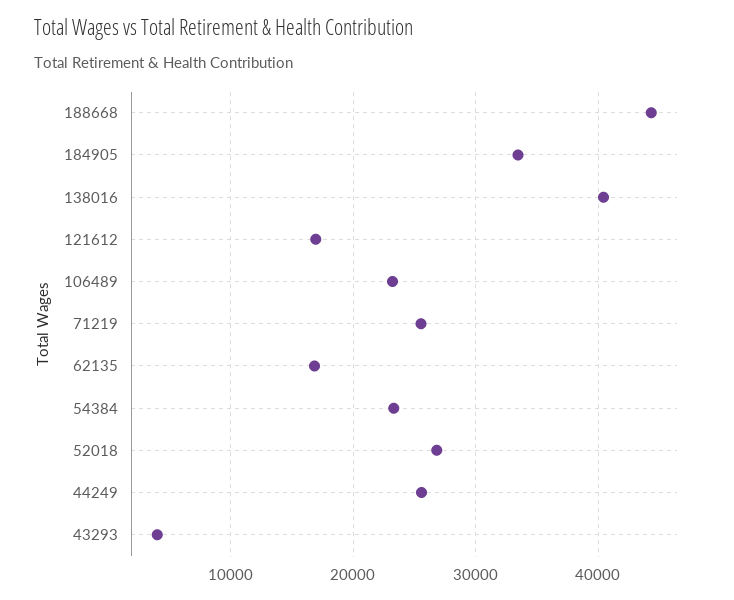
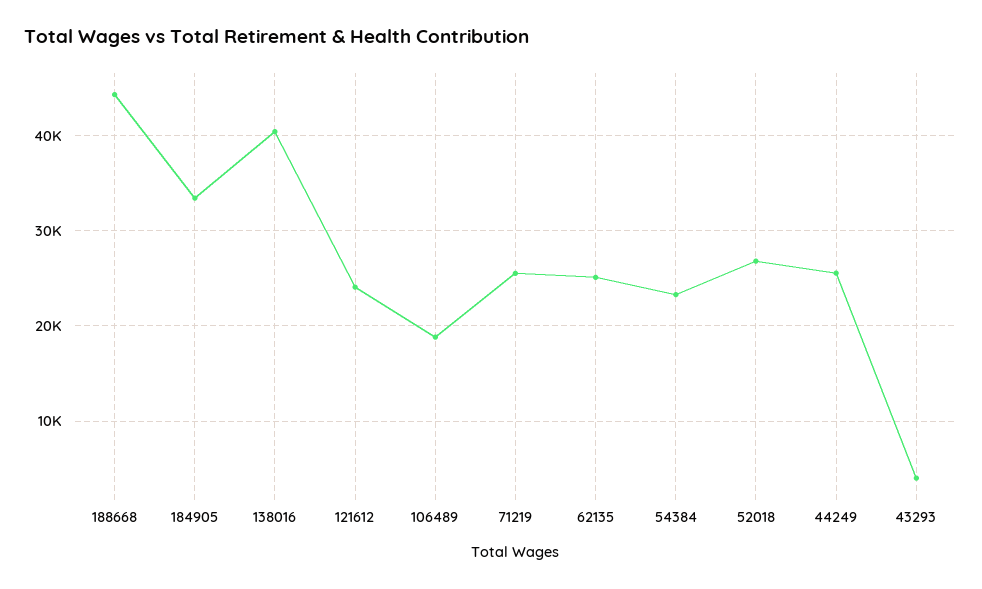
121612: 17000 -> 24000
106489: 23000 -> 19000
62135: 17000 -> 25000

